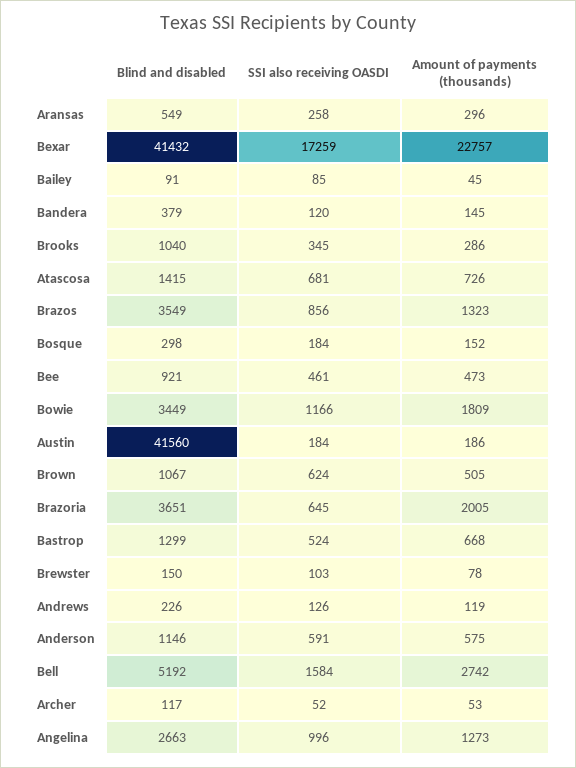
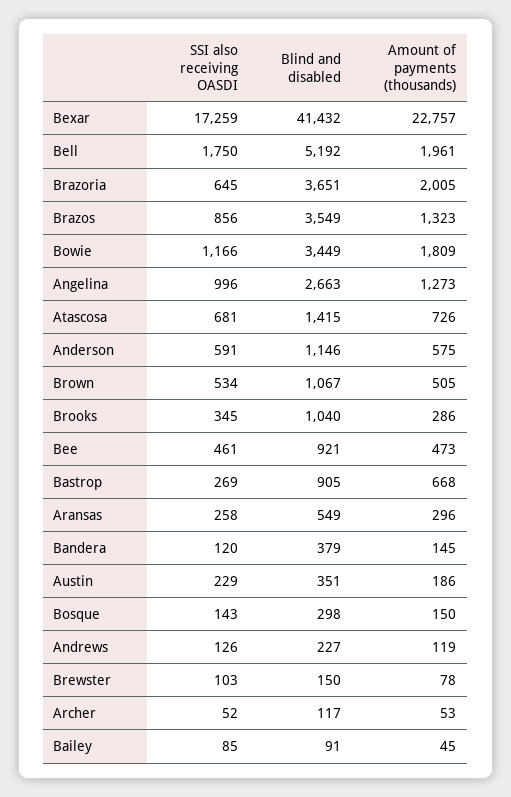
SSI also receiving OASDI, Bosque: 184 -> 143
Amount of payments (thousands), Bosque: 152 -> 150
Blind and disabled, Austin: 41560 -> 351
SSI also receiving OASDI, Austin: 184 -> 229
SSI also receiving OASDI, Brown: 624 -> 534
Blind and disabled, Bastrop: 1299 -> 905
SSI also receiving OASDI, Bastrop: 524 -> 269
Blind and disabled, Andrews: 226 -> 227
SSI also receiving OASDI, Bell: 1584 -> 1750
Amount of payments (thousands), Bell: 2742 -> 1961

